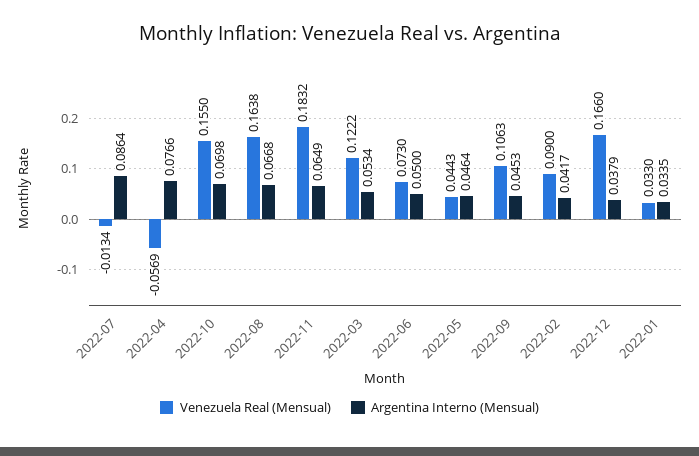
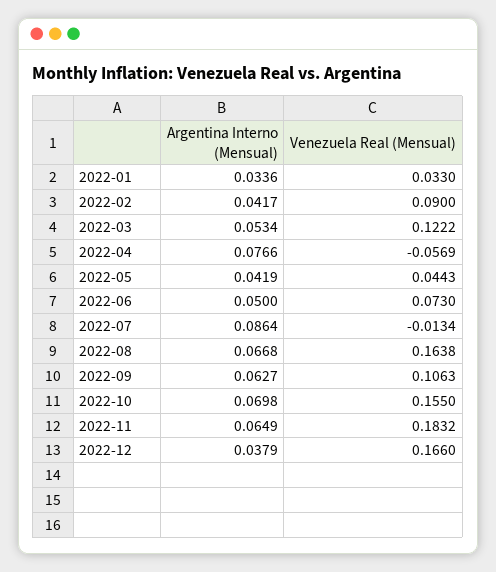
Argentina Interno (Mensual), 2022-05: 0.0464 -> 0.0419
Argentina Interno (Mensual), 2022-09: 0.0453 -> 0.0627
Argentina Interno (Mensual), 2022-01: 0.0335 -> 0.0336

